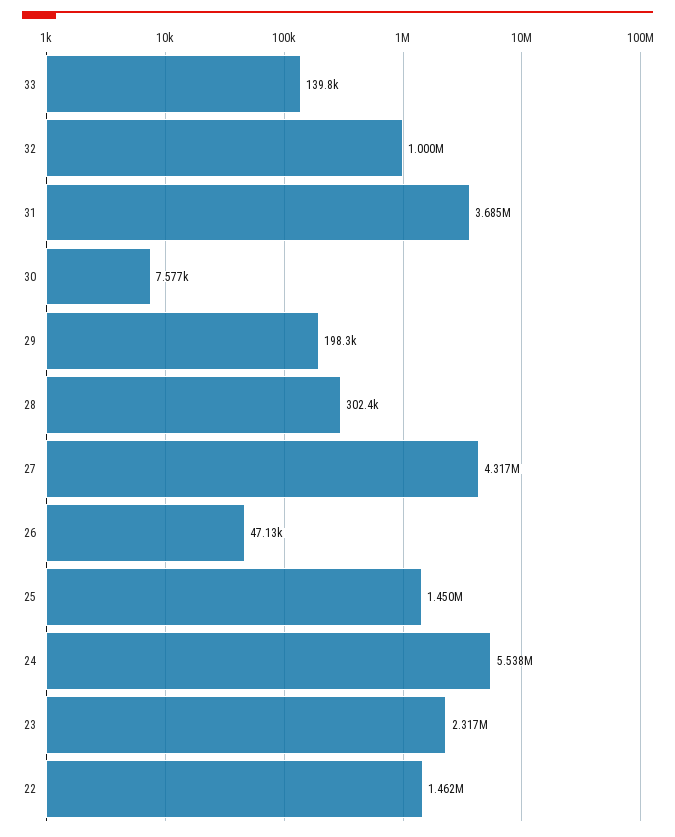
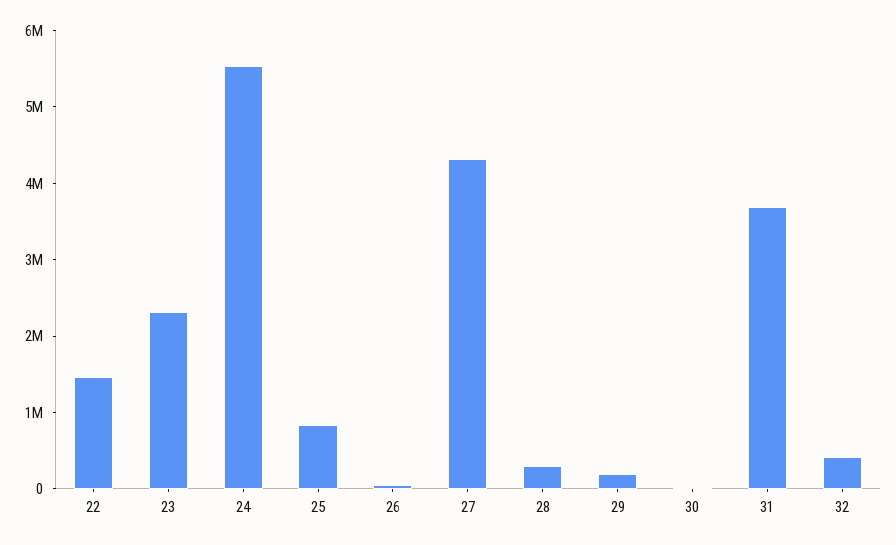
33: 139800 -> none
32: 1000000 -> 400000
25: 1450000 -> 800000

